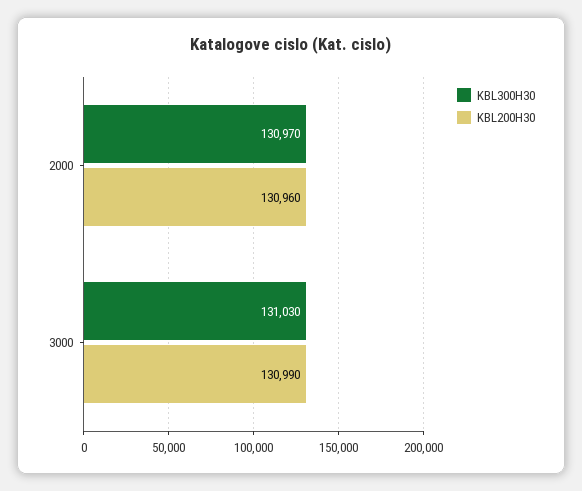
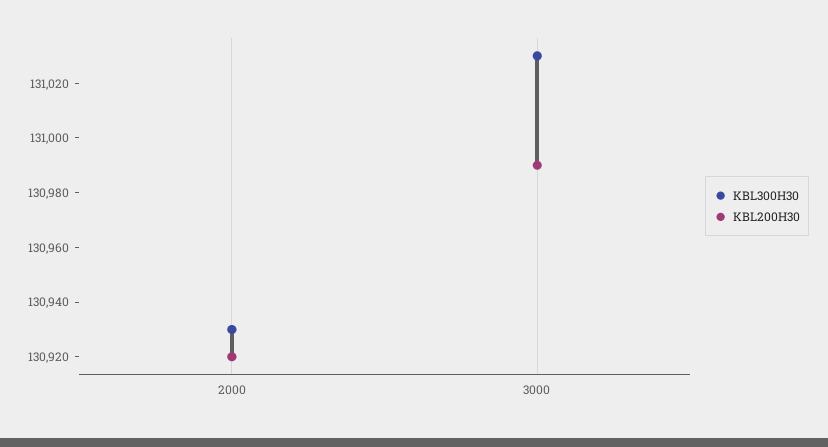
KBL300H30, 2000: 130970 -> 130930
KBL200H30, 2000: 130960 -> 130920

